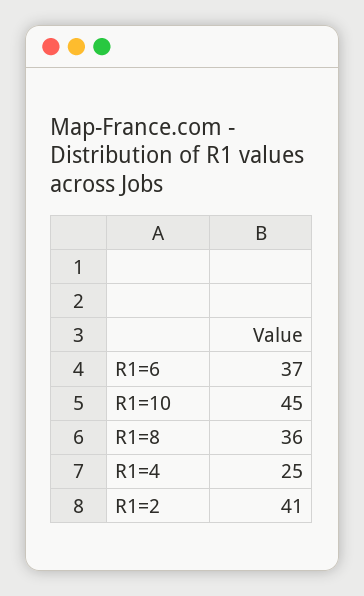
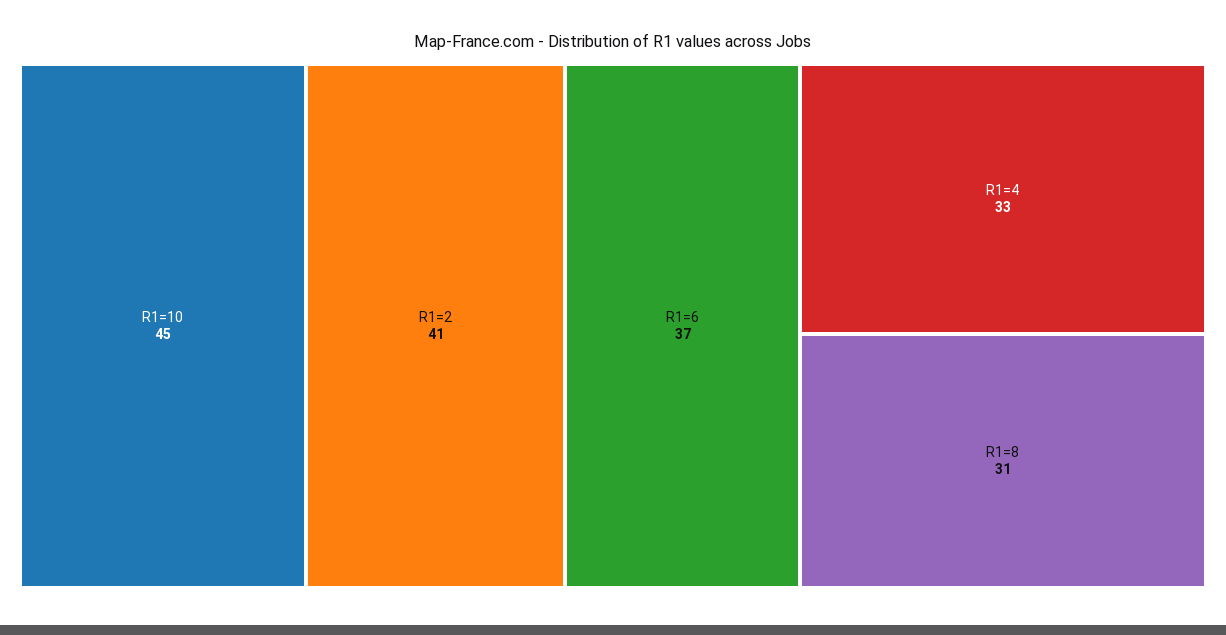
R1=8: 36 -> 31
R1=4: 25 -> 33

